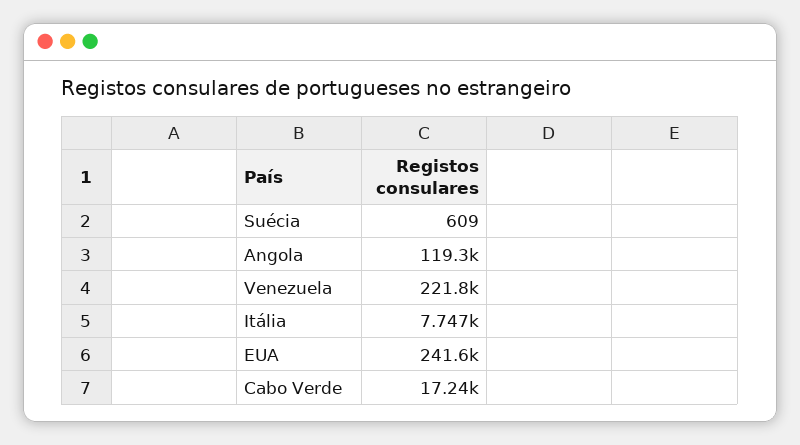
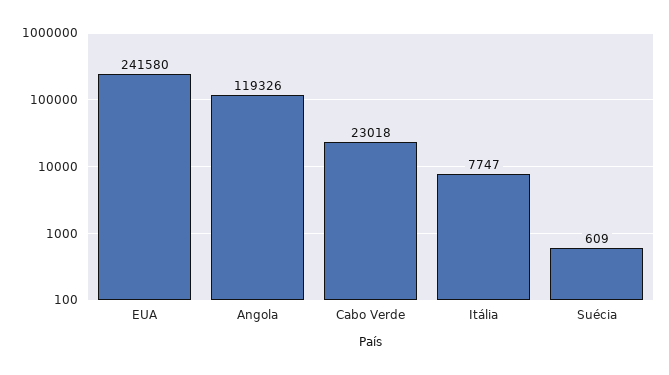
Venezuela: 221800 -> none
Cabo Verde: 17240 -> 23018

